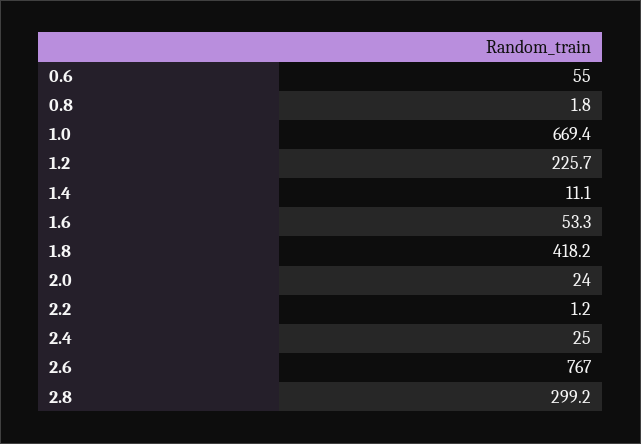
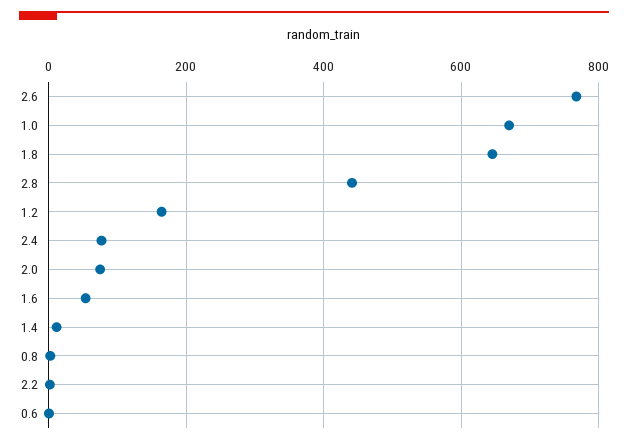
0.6: 55 -> 0
1.2: 225.7 -> 160
1.8: 418.2 -> 640
2.0: 24 -> 80
2.4: 25 -> 80
2.8: 299.2 -> 440

